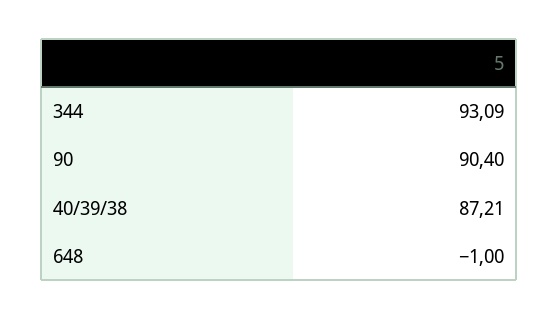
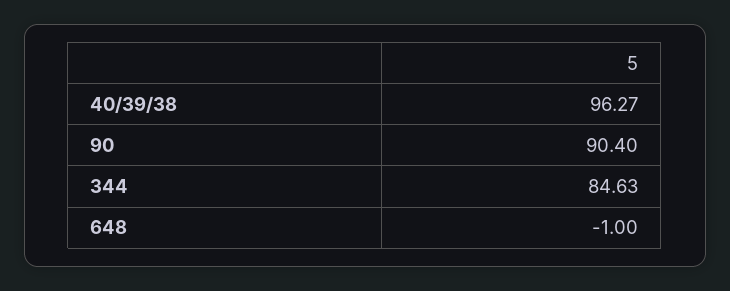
344: 93.09 -> 84.63
40/39/38: 87.21 -> 96.27

